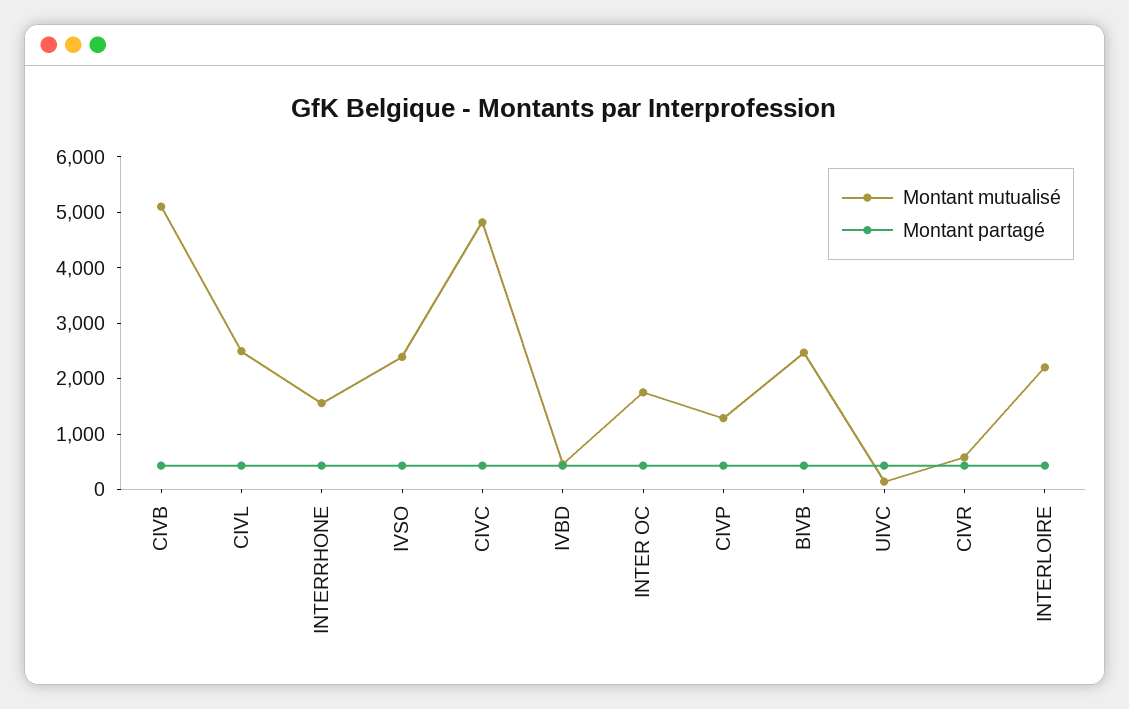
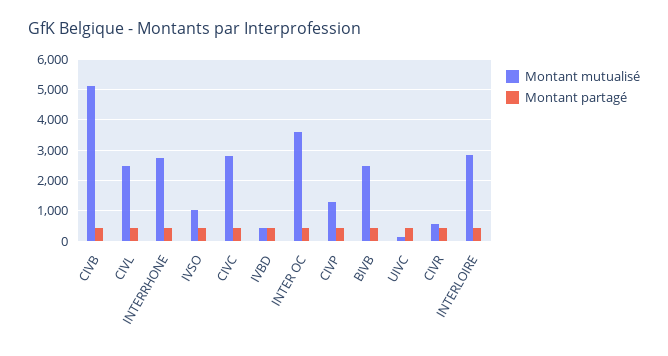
Montant mutualisé, INTERRHONE: 1600 -> 2800
Montant mutualisé, IVSO: 2400 -> 1000
Montant mutualisé, CIVC: 4800 -> 2800
Montant mutualisé, INTER OC: 1800 -> 3600
Montant mutualisé, INTERLOIRE: 2200 -> 2800

